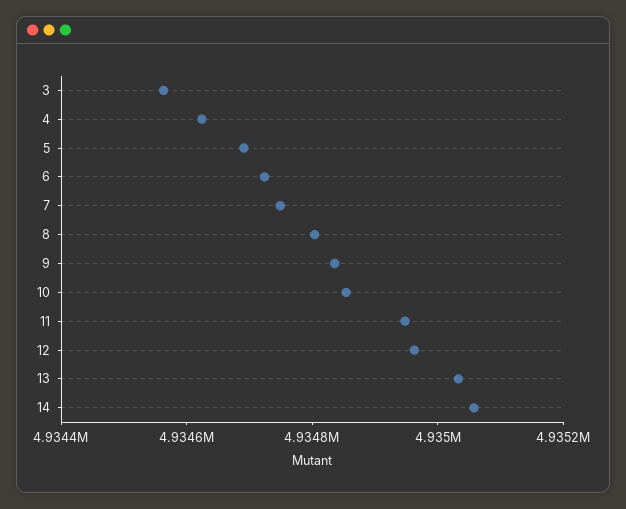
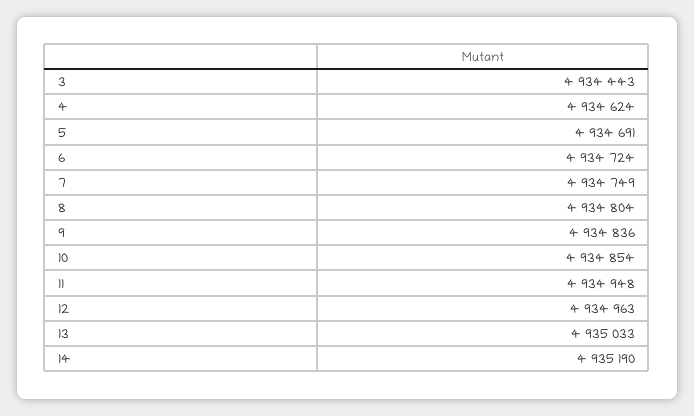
3: 4934550 -> 4934443
14: 4935050 -> 4935190

